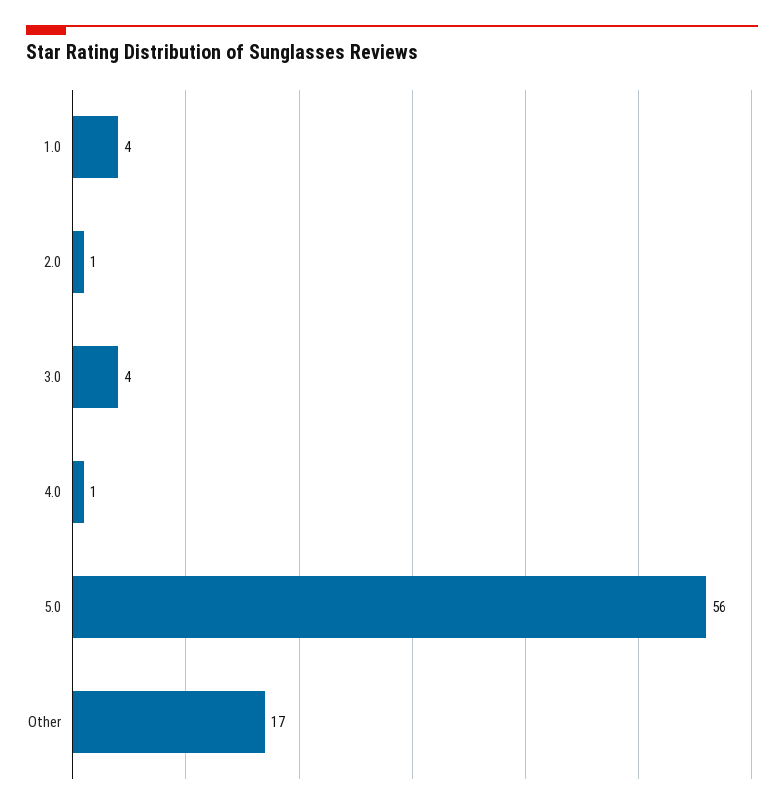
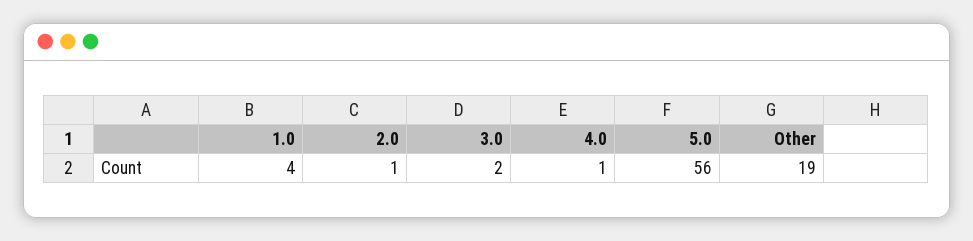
3.0: 4 -> 2
Other: 17 -> 19

